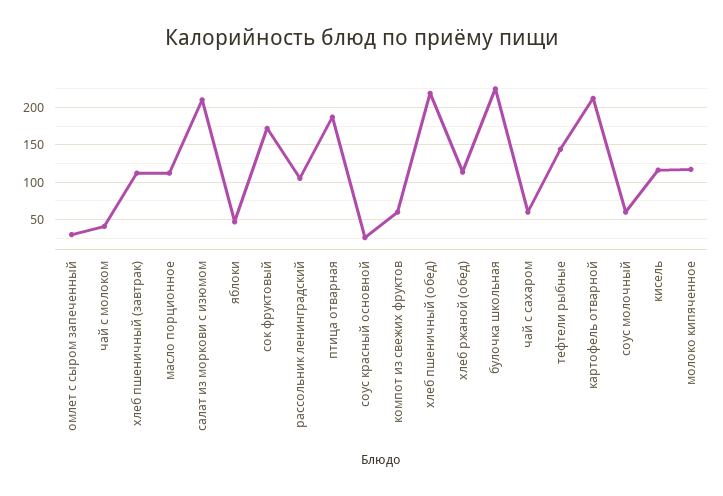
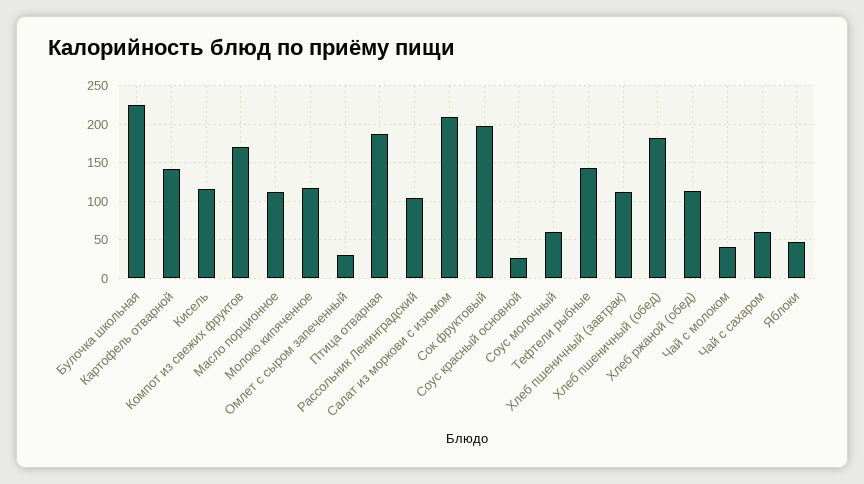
сок фруктовый: 170 -> 200
компот из свежих фруктов: 60 -> 170
хлеб пшеничный (обед): 220 -> 180
картофель отварной: 210 -> 140

